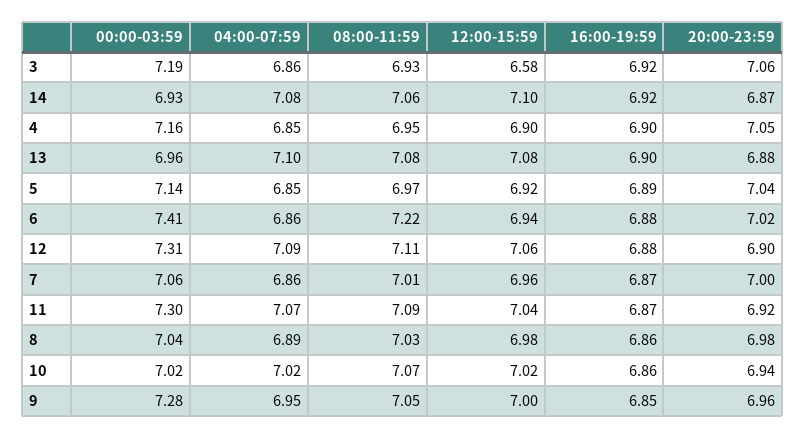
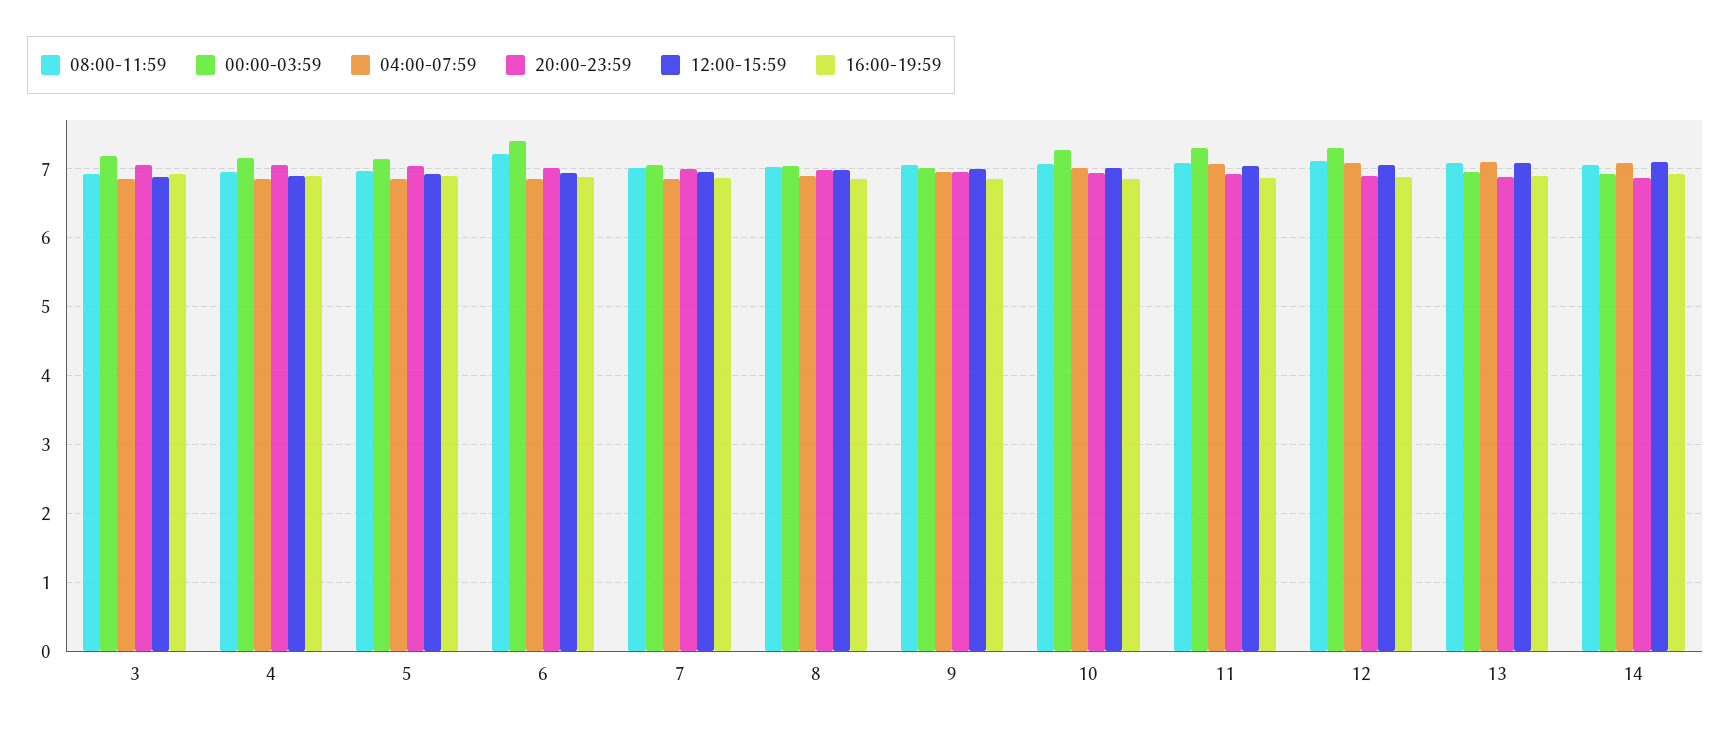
12:00-15:59, 3: 6.58 -> 6.9
00:00-03:59, 10: 7.02 -> 7.3
00:00-03:59, 9: 7.28 -> 7

